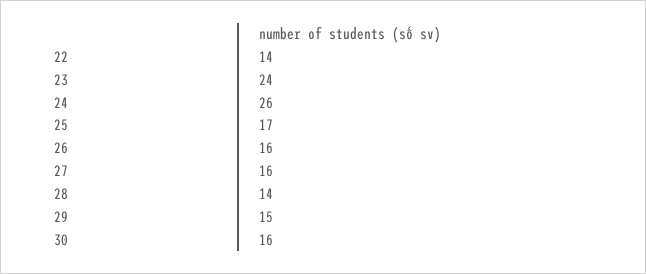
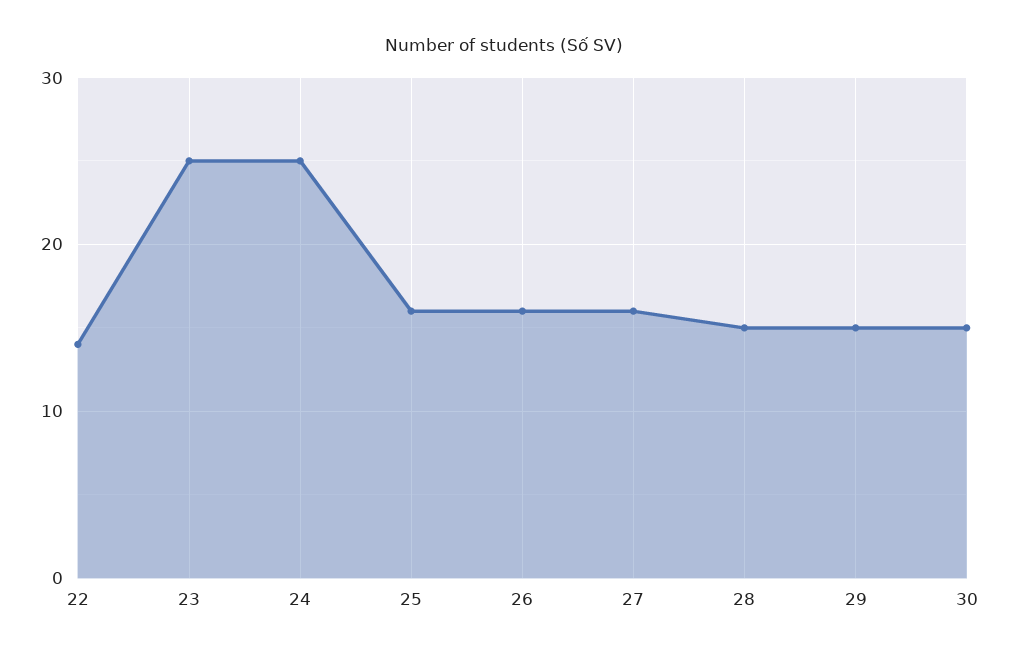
23: 24 -> 25
24: 26 -> 25
25: 17 -> 16
28: 14 -> 15
30: 16 -> 15

